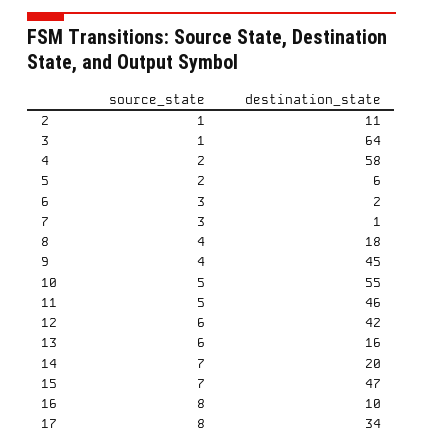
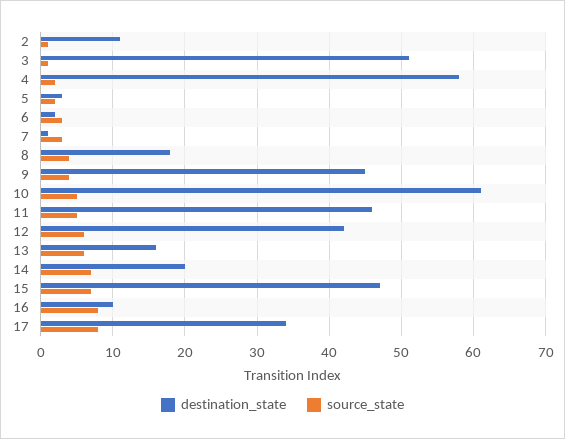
destination_state, 3: 64 -> 51
destination_state, 5: 6 -> 3
destination_state, 10: 55 -> 61

